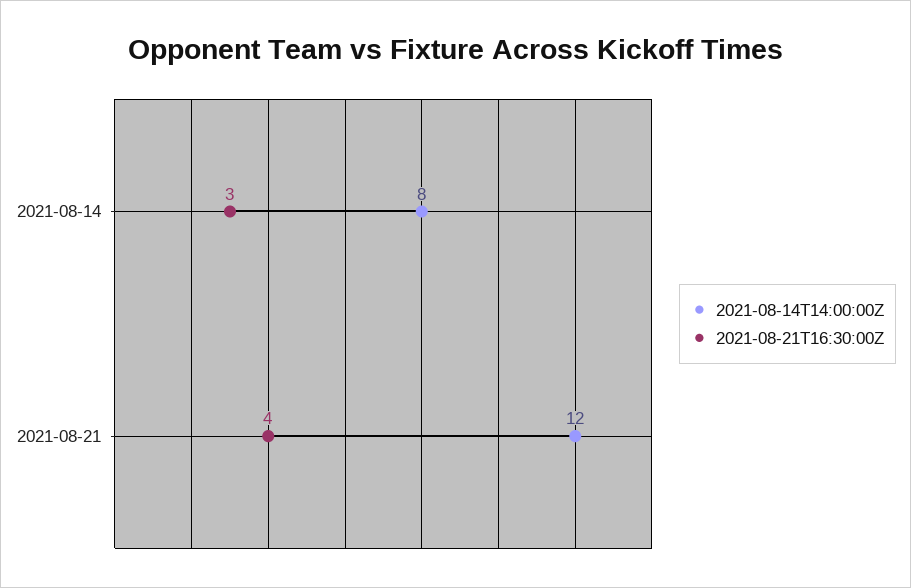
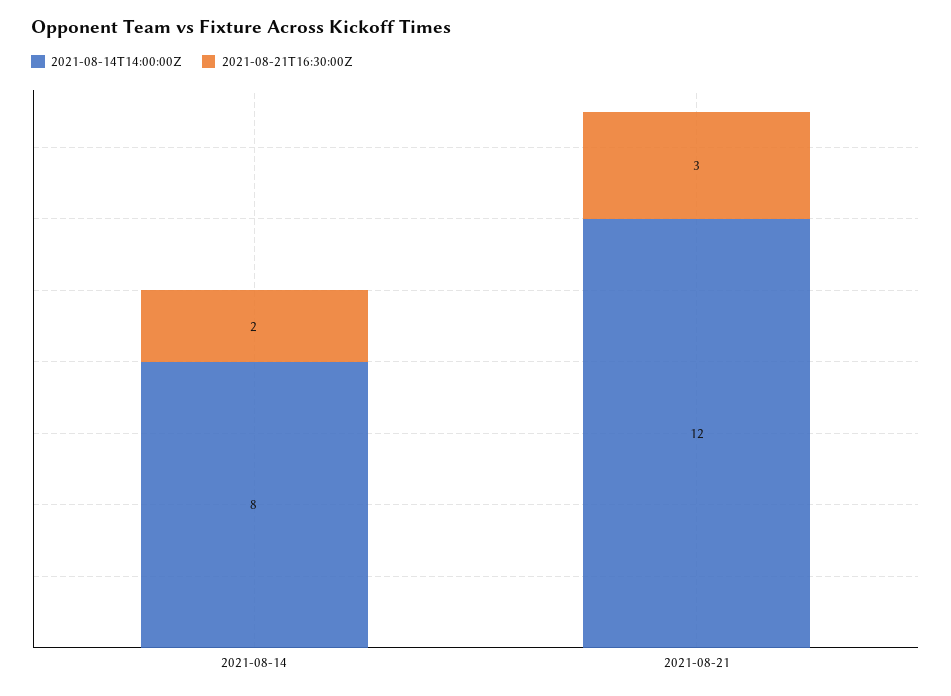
2021-08-21T16:30:00Z, 2021-08-14: 3 -> 2
2021-08-21T16:30:00Z, 2021-08-21: 4 -> 3

